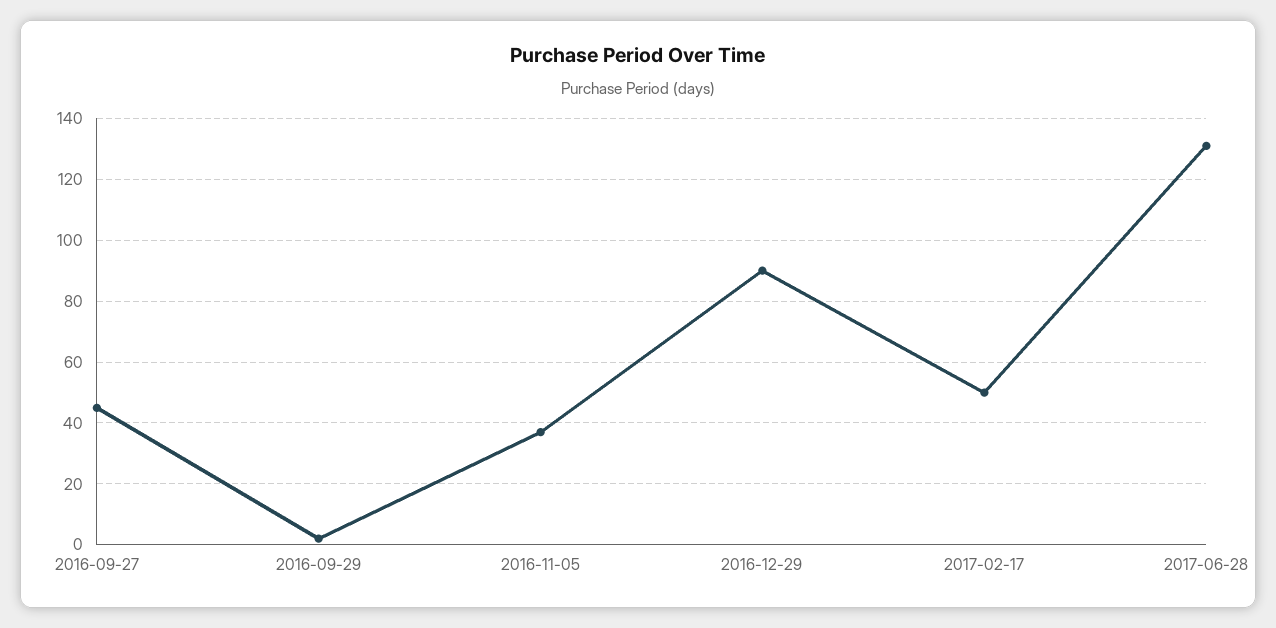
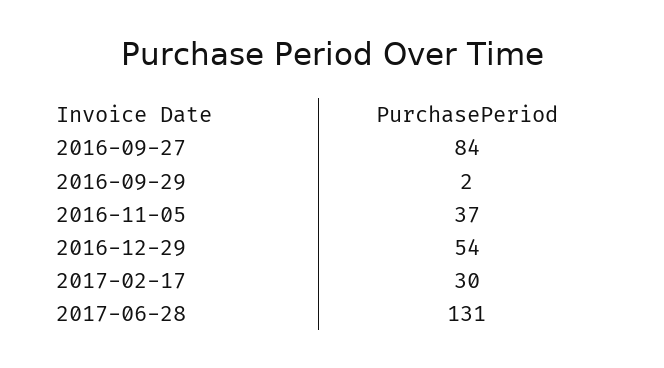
2016-09-27: 45 -> 84
2016-12-29: 90 -> 54
2017-02-17: 50 -> 30

